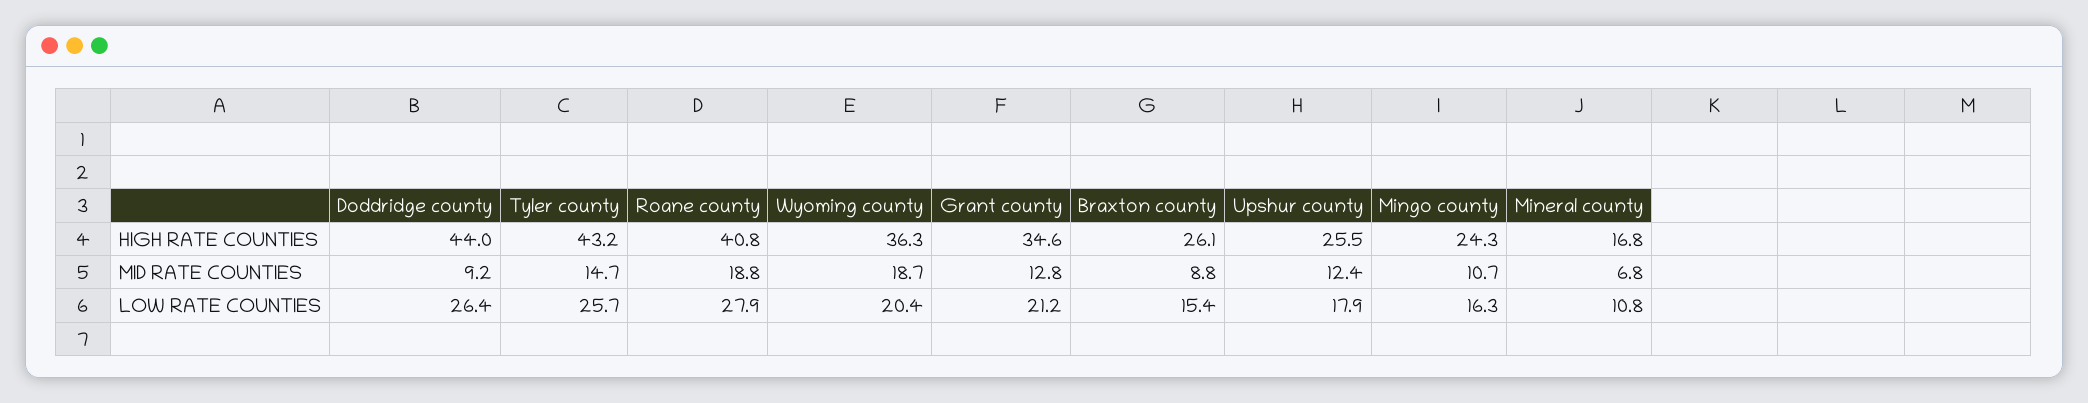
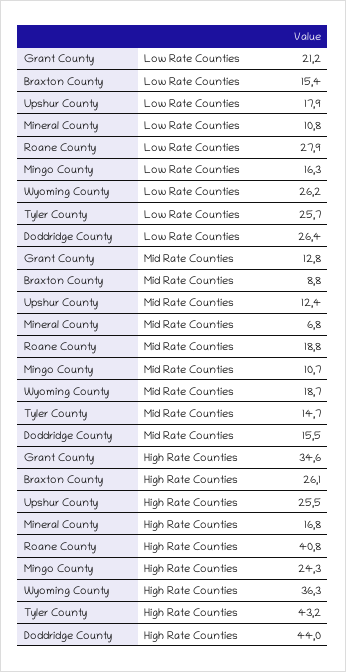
Doddridge county, MID RATE COUNTIES: 9.2 -> 15.5
Wyoming county, LOW RATE COUNTIES: 20.4 -> 26.2

